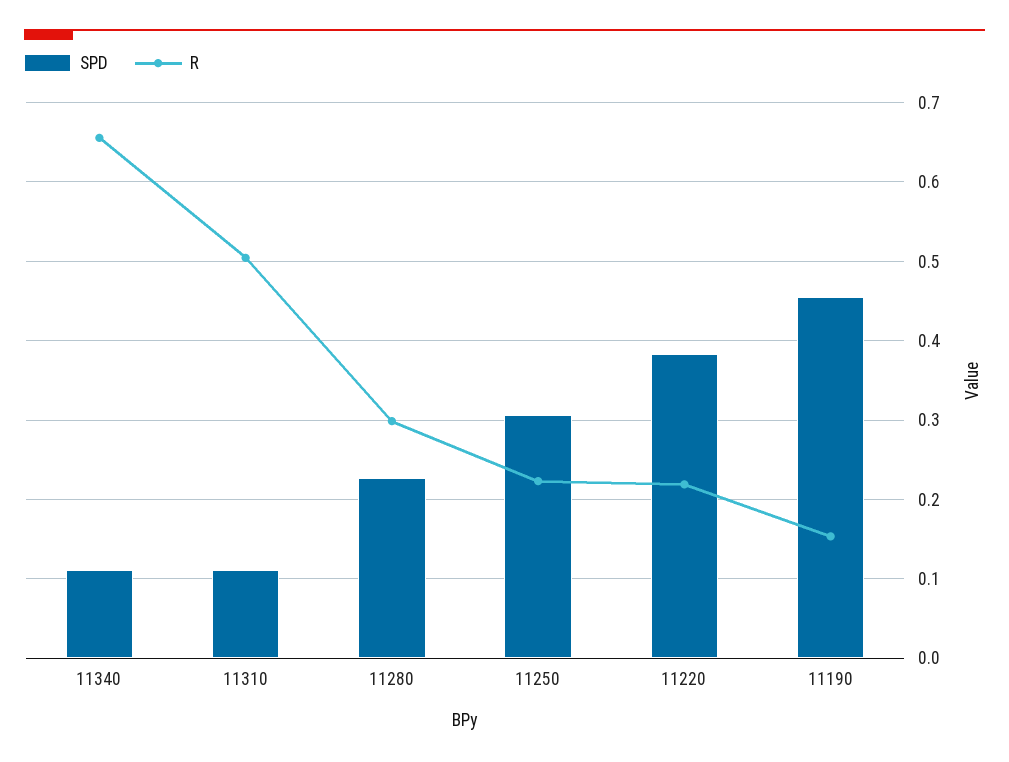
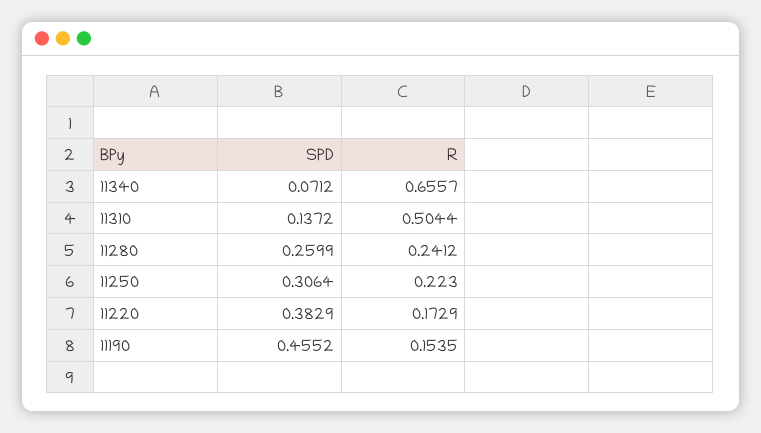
SPD, 11340: 0.11 -> 0.0712
SPD, 11310: 0.11 -> 0.1372
SPD, 11280: 0.23 -> 0.2599
R, 11280: 0.3 -> 0.2412
R, 11220: 0.22 -> 0.1729

